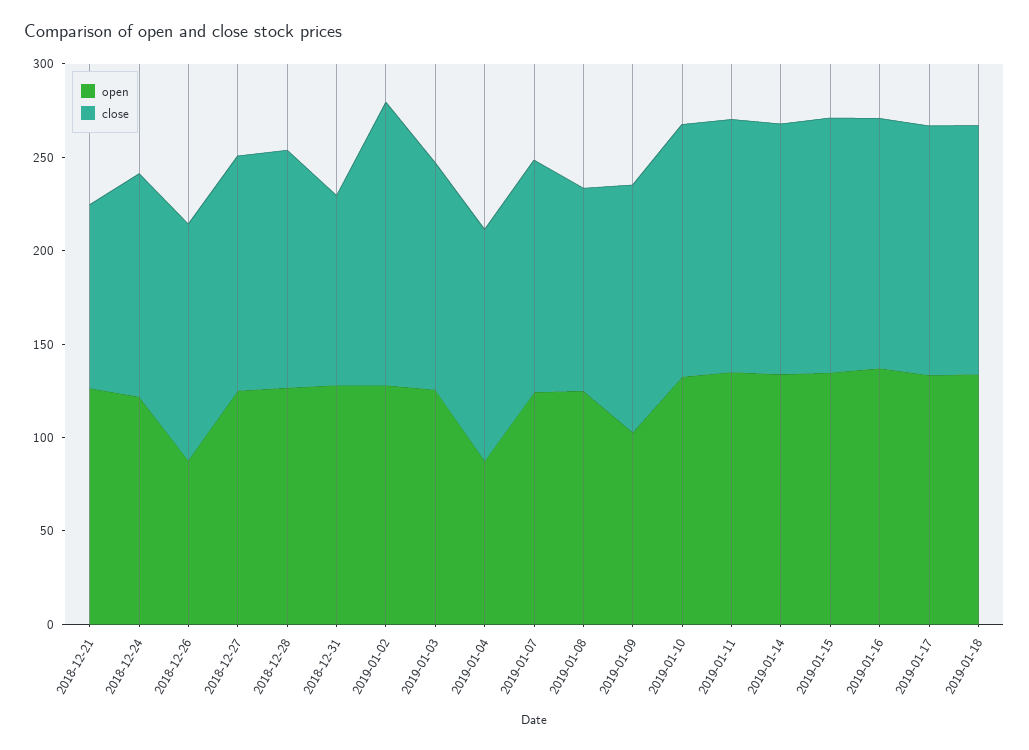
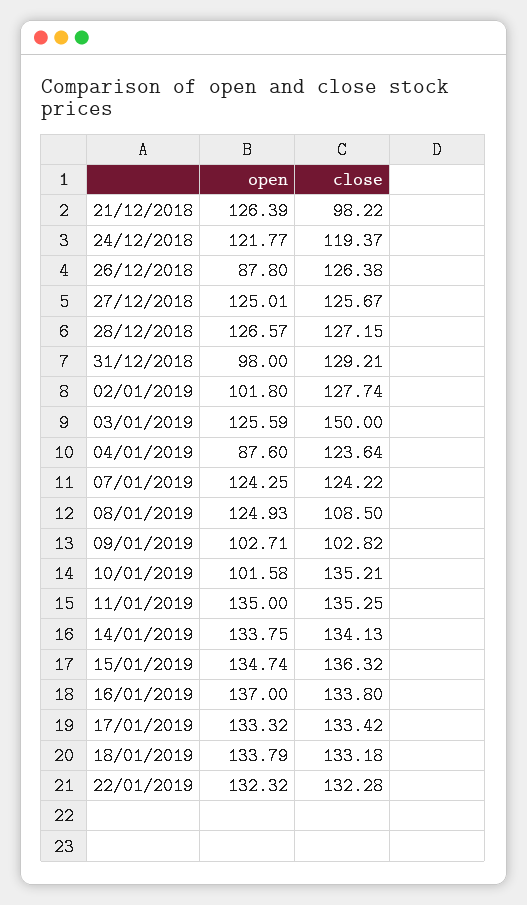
open, 2018-12-31: 130 -> 98
close, 2018-12-31: 100 -> 129.21
open, 2019-01-02: 130 -> 101.8
close, 2019-01-02: 150 -> 127.74
close, 2019-01-03: 120 -> 150
close, 2019-01-09: 130 -> 102.82
open, 2019-01-10: 130 -> 101.58
open, 22/01/2019: none -> 132.32
close, 22/01/2019: none -> 132.28

